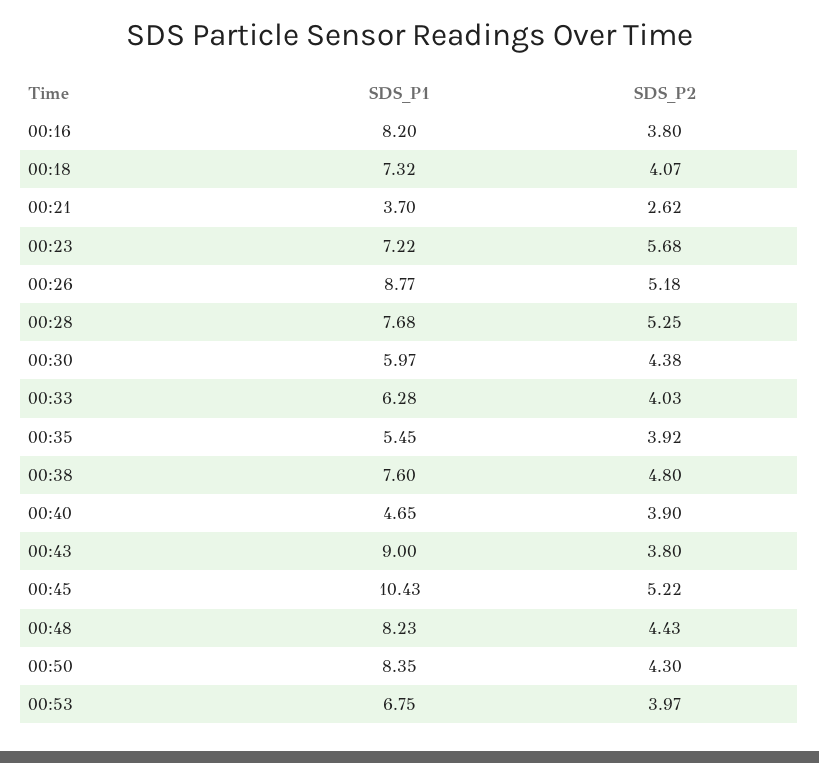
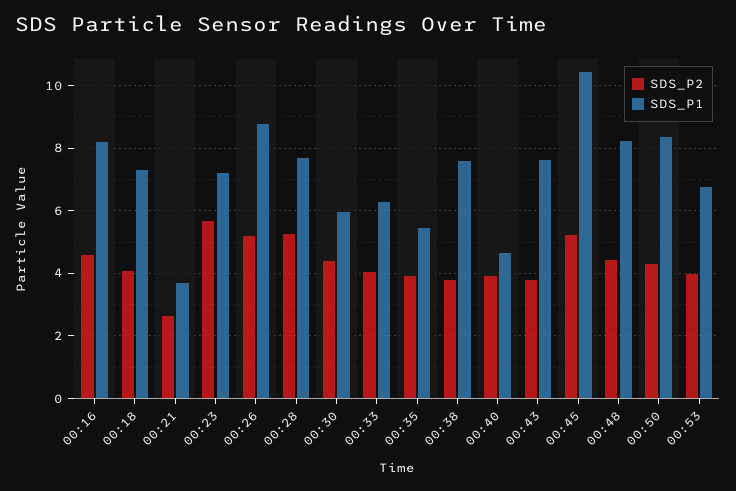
SDS_P2, 00:16: 3.8 -> 4.6
SDS_P2, 00:38: 4.8 -> 3.8
SDS_P1, 00:43: 9 -> 7.6

